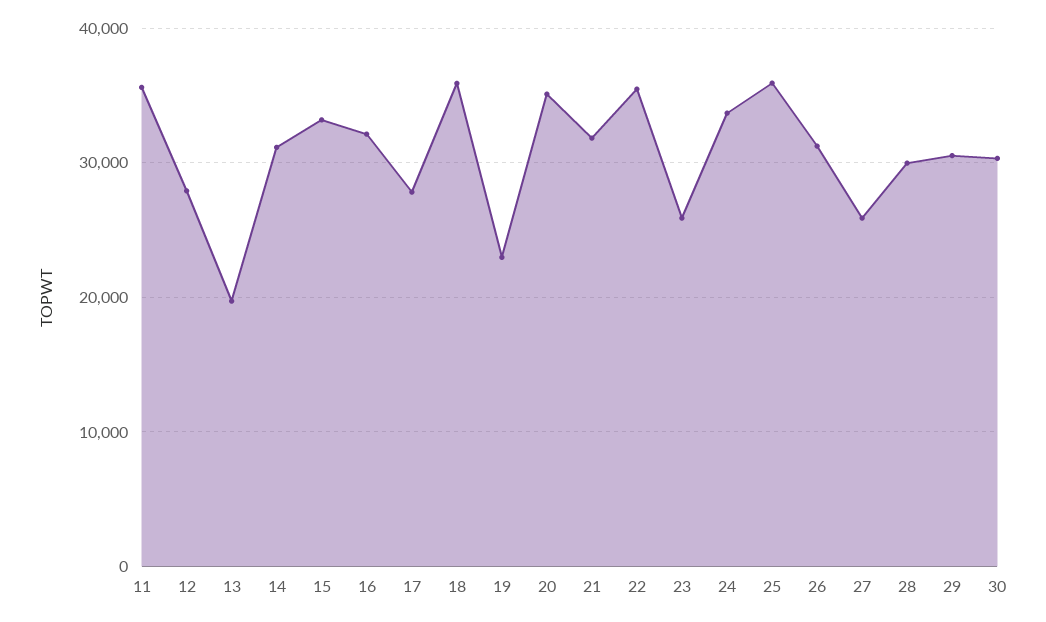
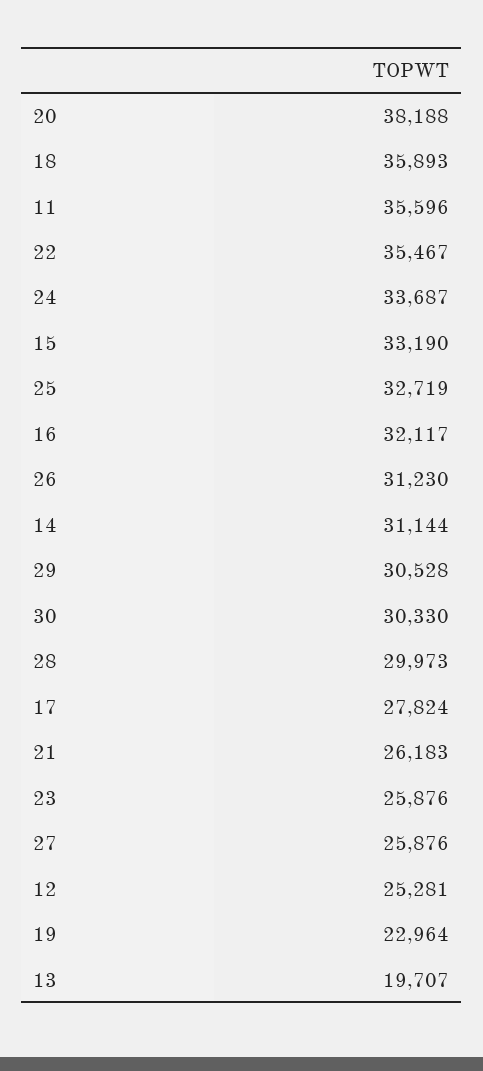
12: 28000 -> 25281
20: 35000 -> 38188
21: 32000 -> 26183
25: 36000 -> 32719

